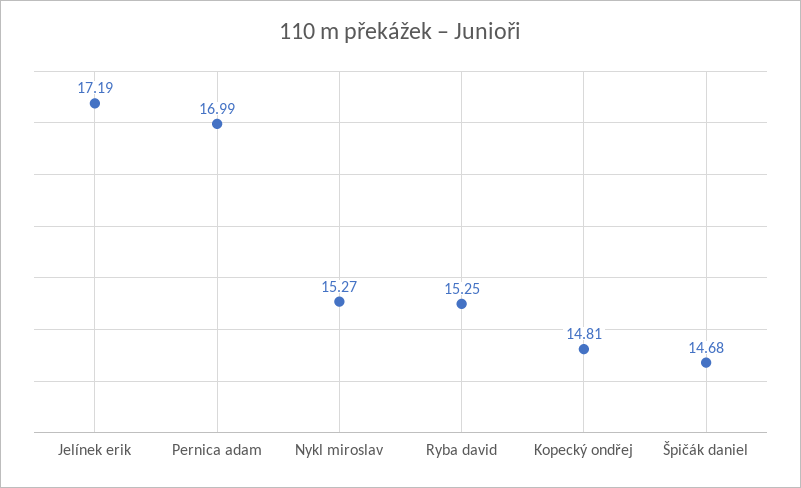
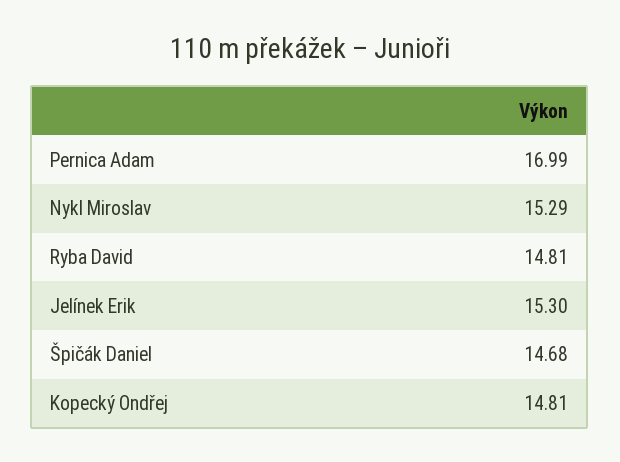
Jelínek erik: 17.19 -> 15.3
Nykl miroslav: 15.27 -> 15.29
Ryba david: 15.25 -> 14.81

